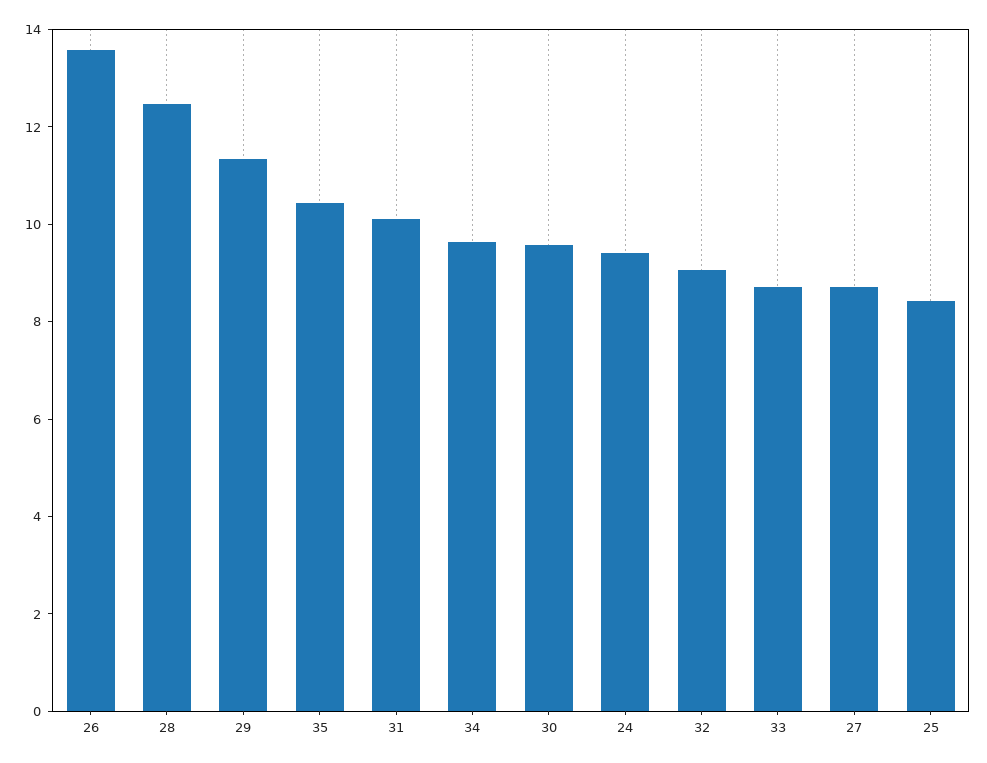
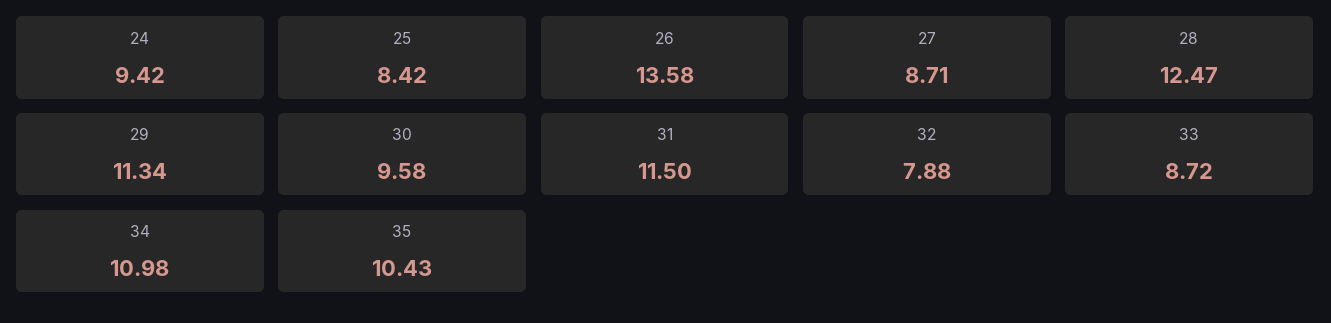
31: 10 -> 11.5
34: 9.5 -> 10.98
32: 9 -> 7.88

